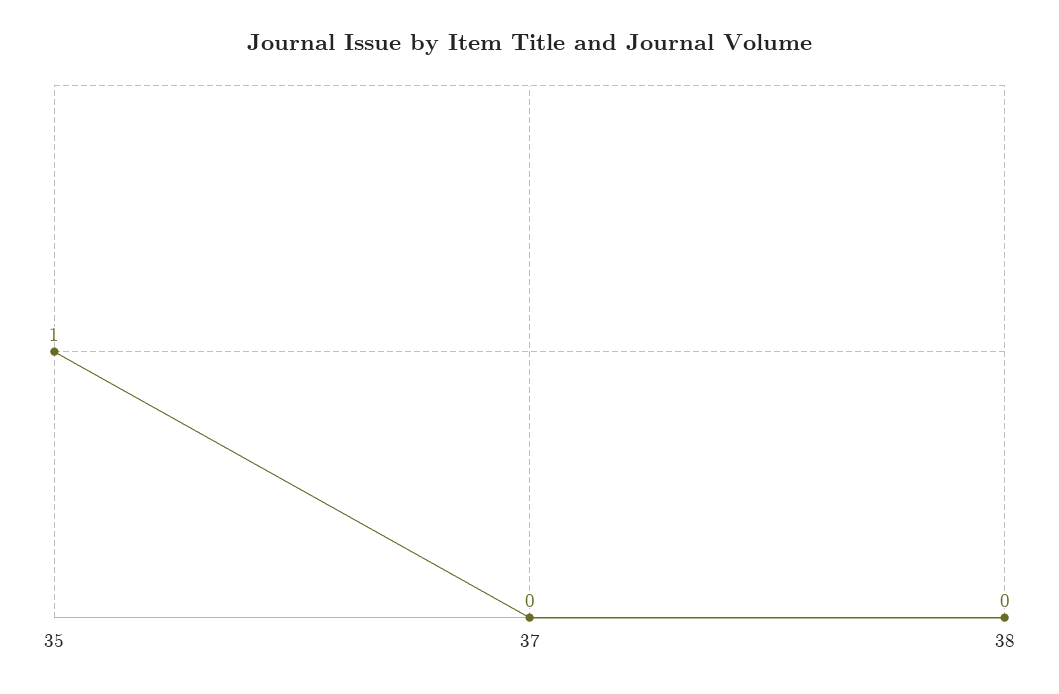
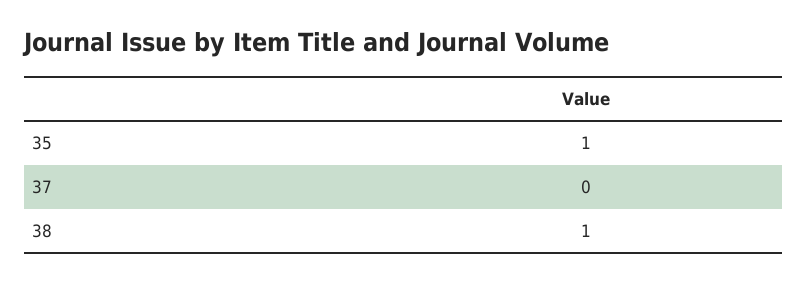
38: 0 -> 1

